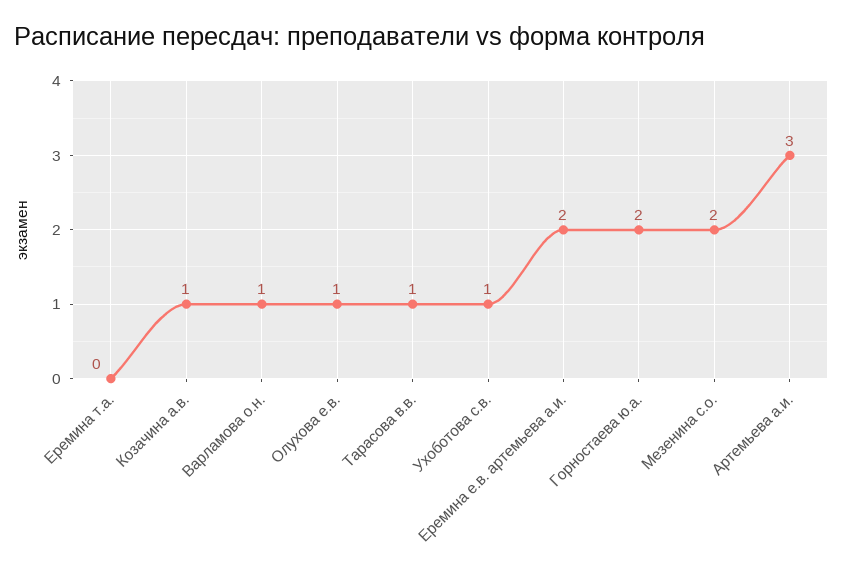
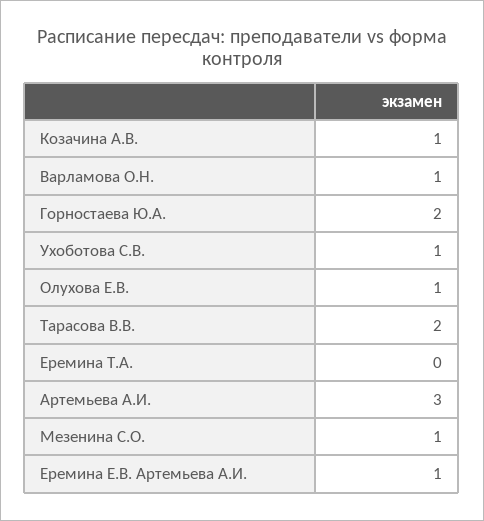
Тарасова в.в.: 1 -> 2
Еремина е.в. артемьева а.и.: 2 -> 1
Мезенина с.о.: 2 -> 1

